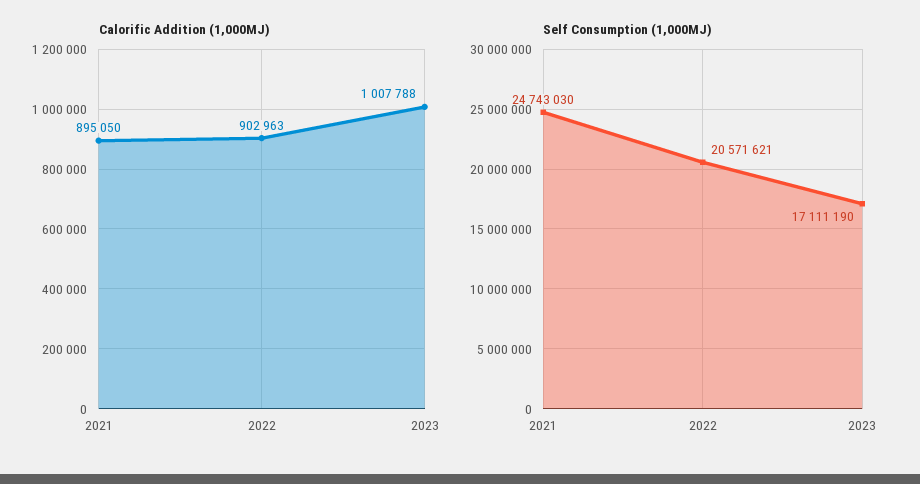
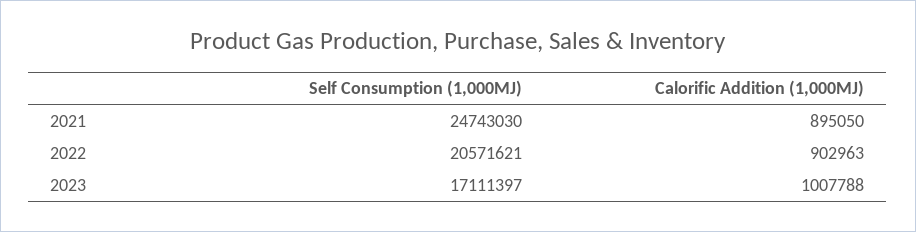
Self Consumption (1,000MJ), 2023: 17111190 -> 17111397

